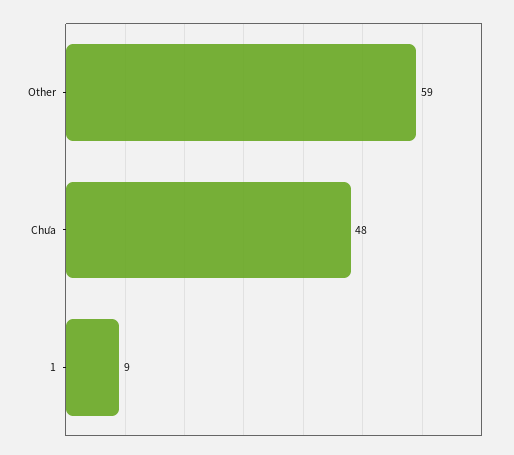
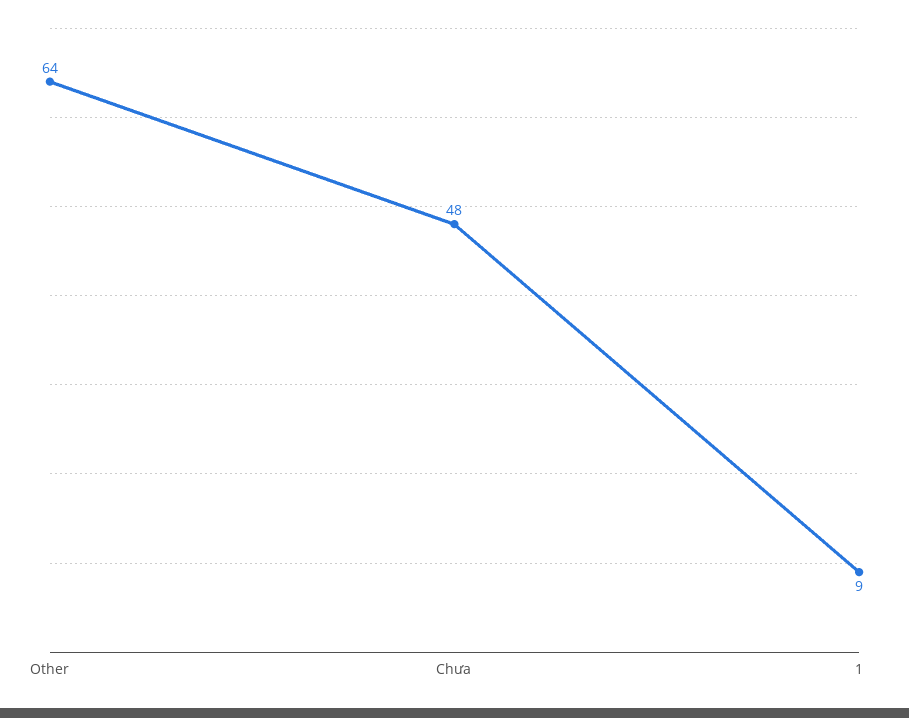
Other: 59 -> 64

